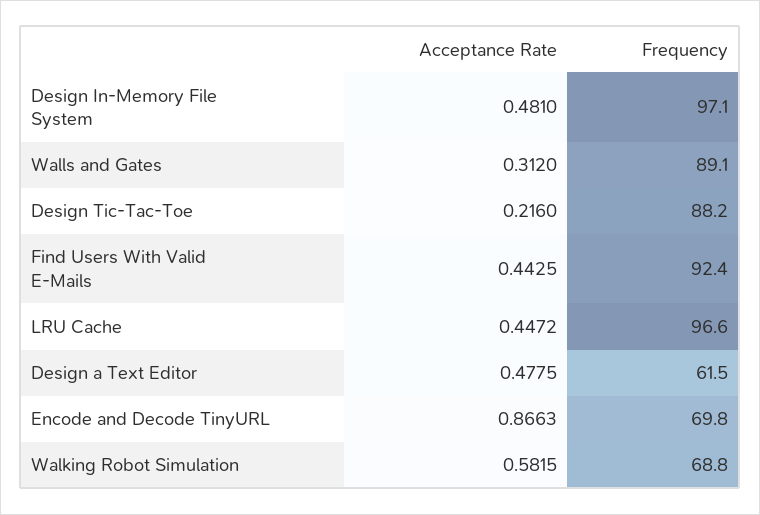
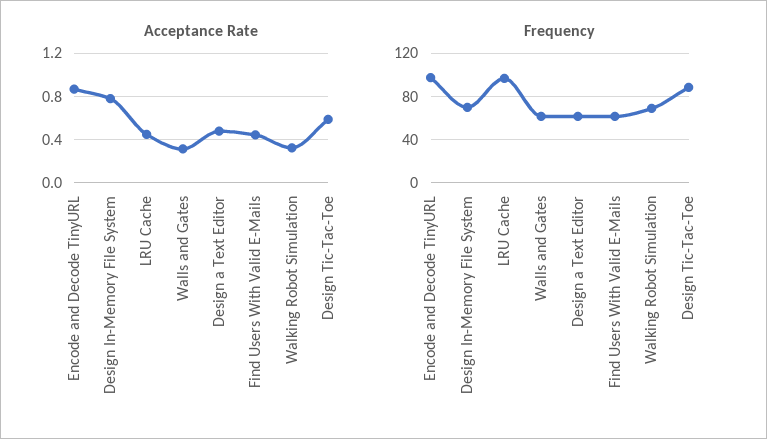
Acceptance Rate, Design In-Memory File System: 0.481 -> 0.8
Frequency, Design In-Memory File System: 97.1 -> 70
Frequency, Walls and Gates: 89.1 -> 60
Acceptance Rate, Design Tic-Tac-Toe: 0.216 -> 0.6
Frequency, Find Users With Valid E-Mails: 92.4 -> 60
Frequency, Encode and Decode TinyURL: 69.8 -> 100
Acceptance Rate, Walking Robot Simulation: 0.5815 -> 0.3

